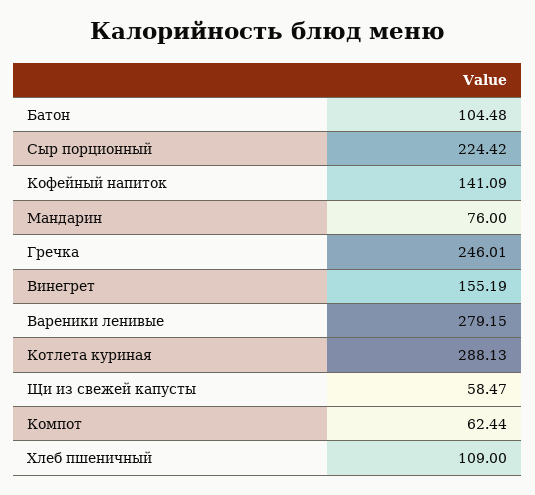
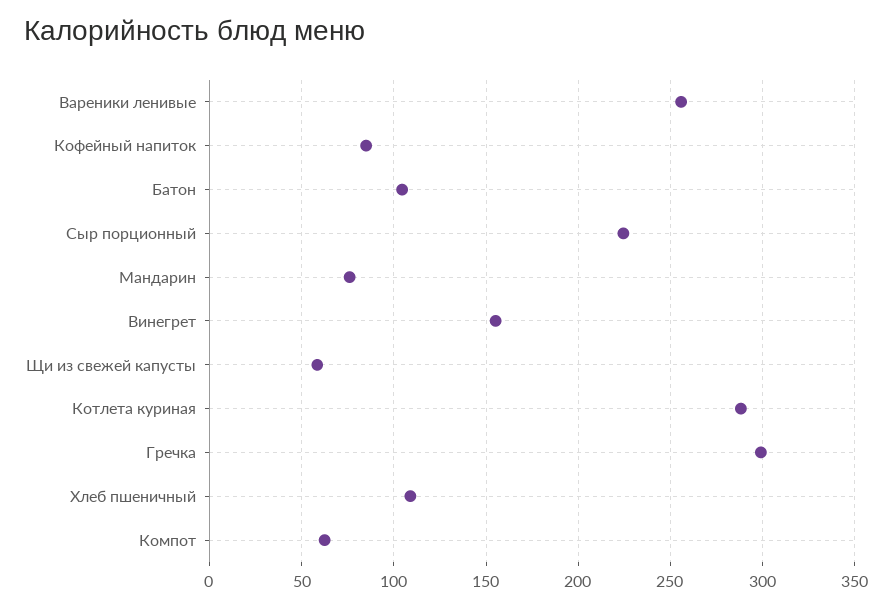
Кофейный напиток: 141.09 -> 85
Гречка: 246.01 -> 300
Вареники ленивые: 279.15 -> 255

